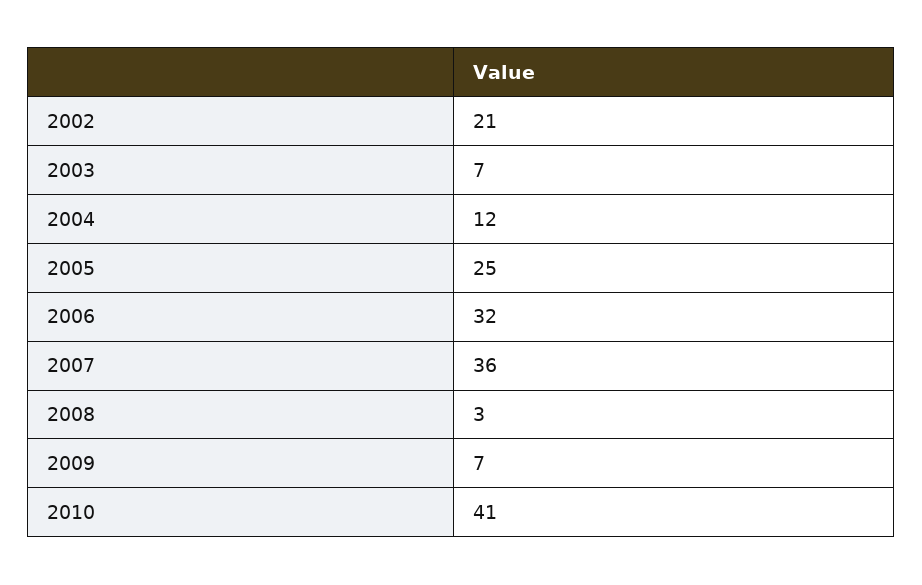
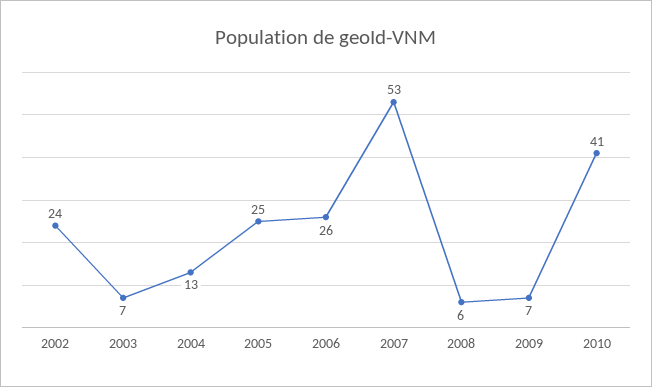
2002: 21 -> 24
2004: 12 -> 13
2006: 32 -> 26
2007: 36 -> 53
2008: 3 -> 6

